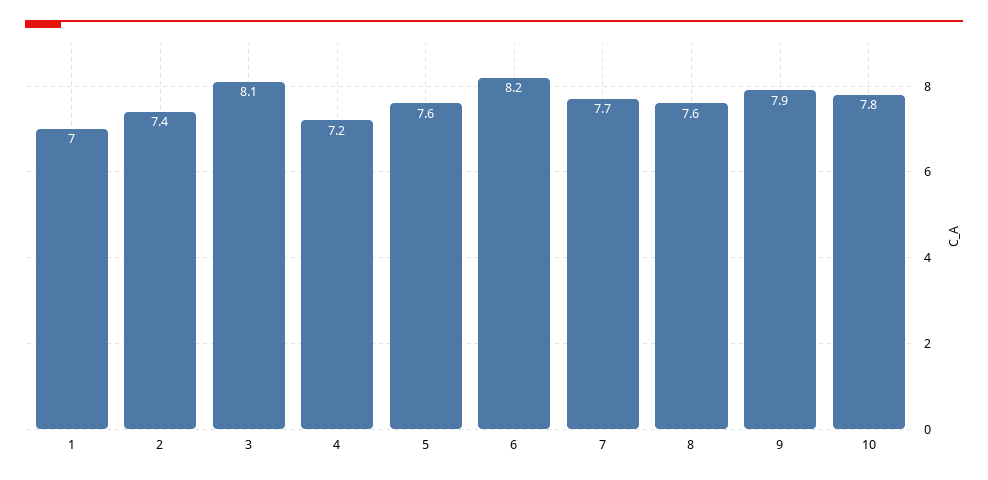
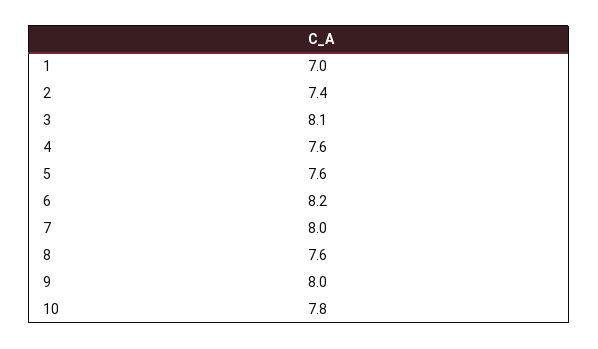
4: 7.2 -> 7.6
7: 7.7 -> 8
9: 7.9 -> 8

